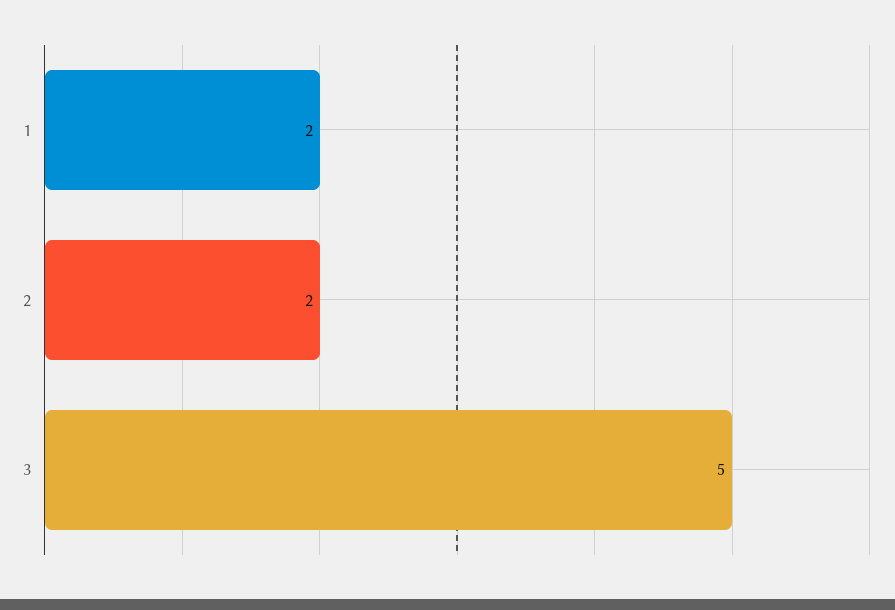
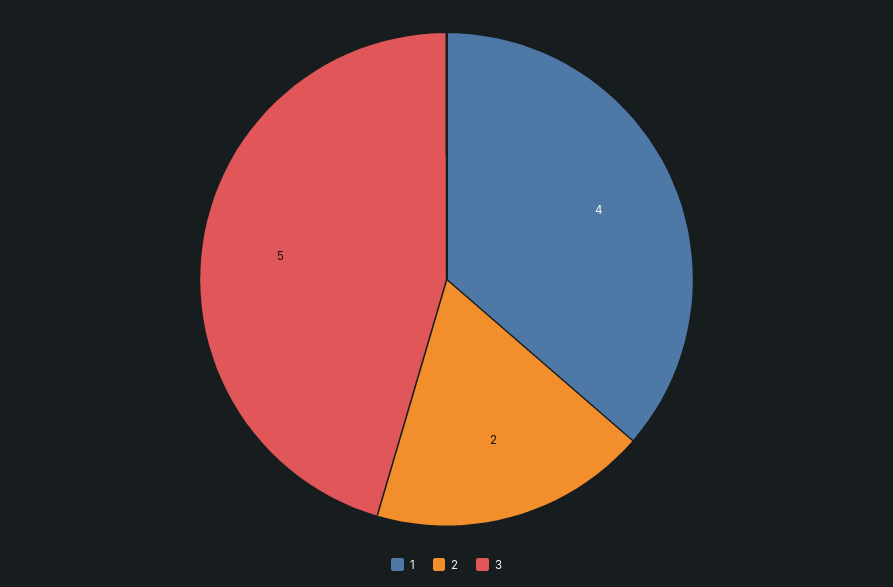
1: 2 -> 4

